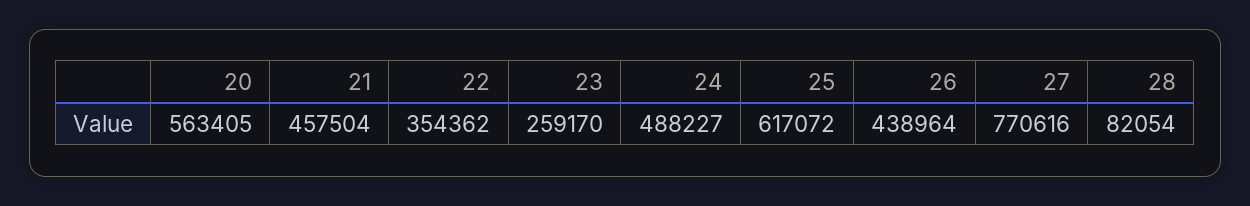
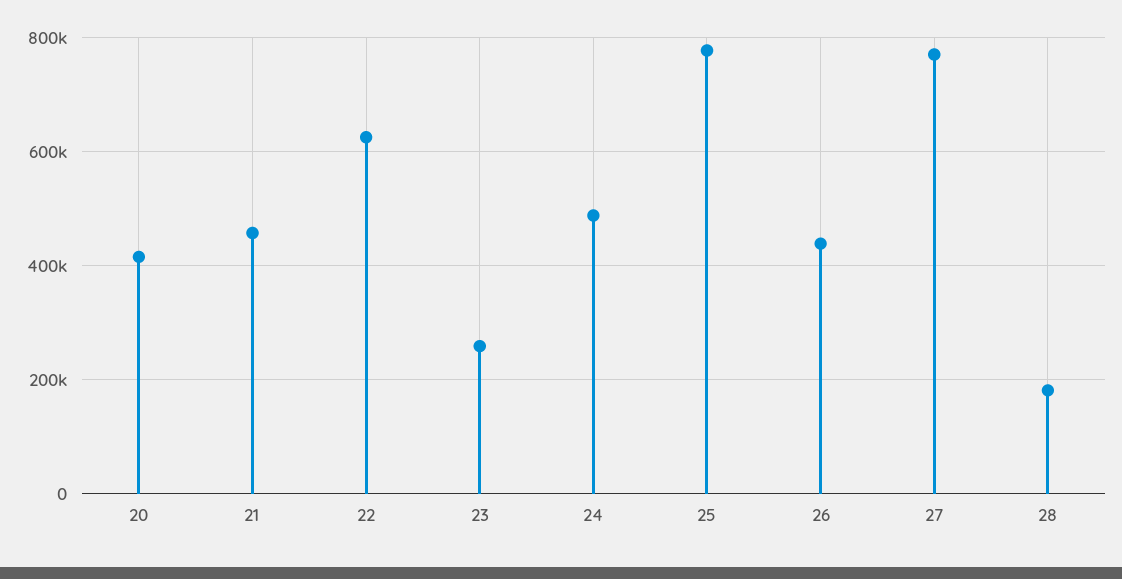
20: 563405 -> 420000
22: 354362 -> 620000
25: 617072 -> 780000
28: 82054 -> 180000

